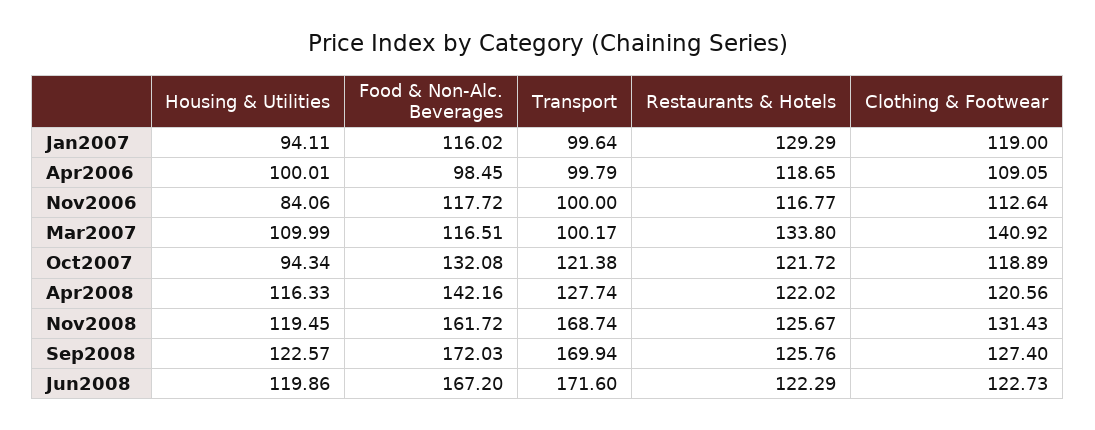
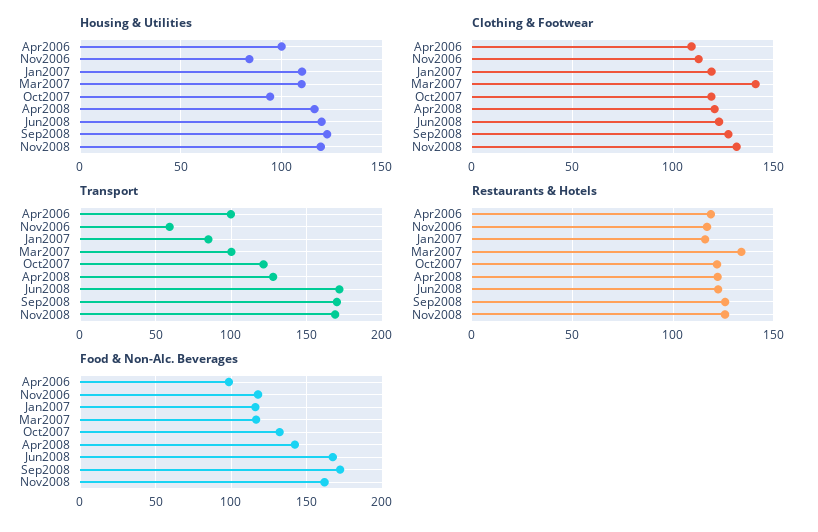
Housing & Utilities, Jan2007: 94.11 -> 110
Transport, Jan2007: 99.64 -> 85
Restaurants & Hotels, Jan2007: 129.29 -> 115
Transport, Nov2006: 100 -> 60

